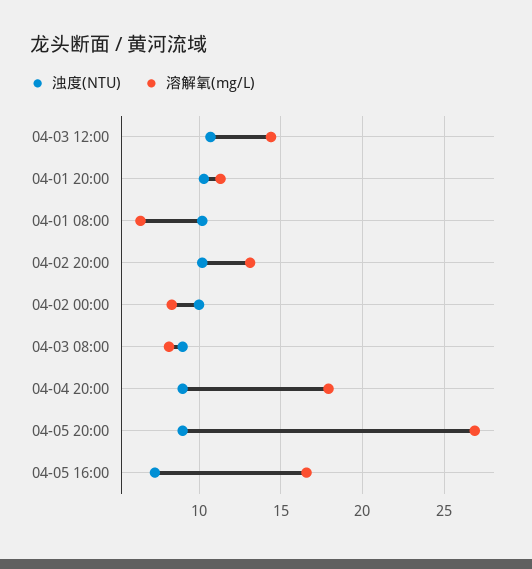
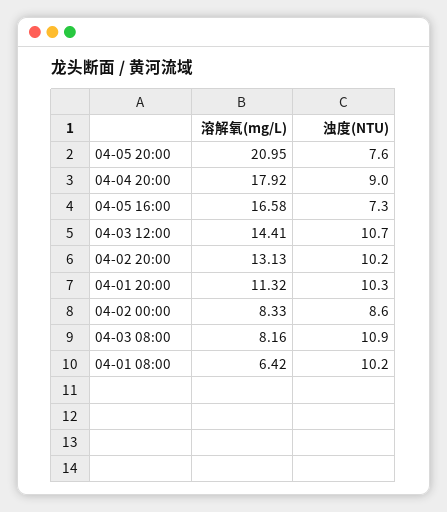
浊度(NTU), 04-02 00:00: 10 -> 8.6
浊度(NTU), 04-03 08:00: 9 -> 10.9
浊度(NTU), 04-05 20:00: 9 -> 7.6
溶解氧(mg/L), 04-05 20:00: 27 -> 20.95

